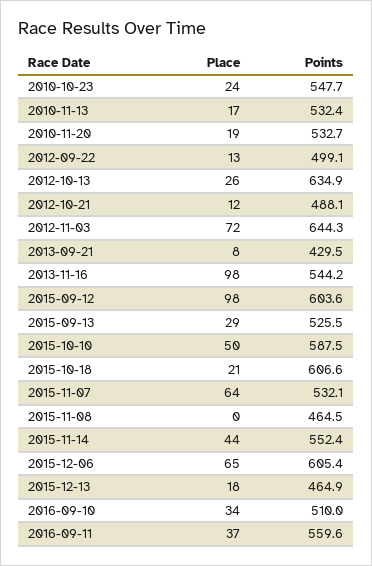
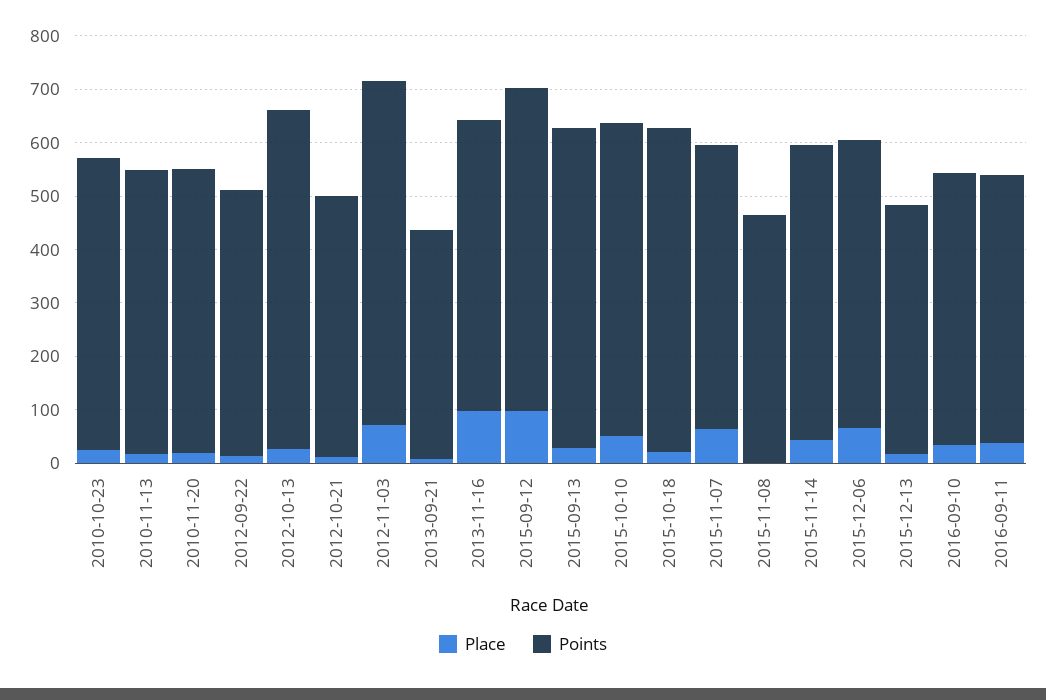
Points, 2015-09-13: 525.5 -> 600
Points, 2015-12-06: 605.4 -> 540
Points, 2016-09-11: 559.6 -> 500

